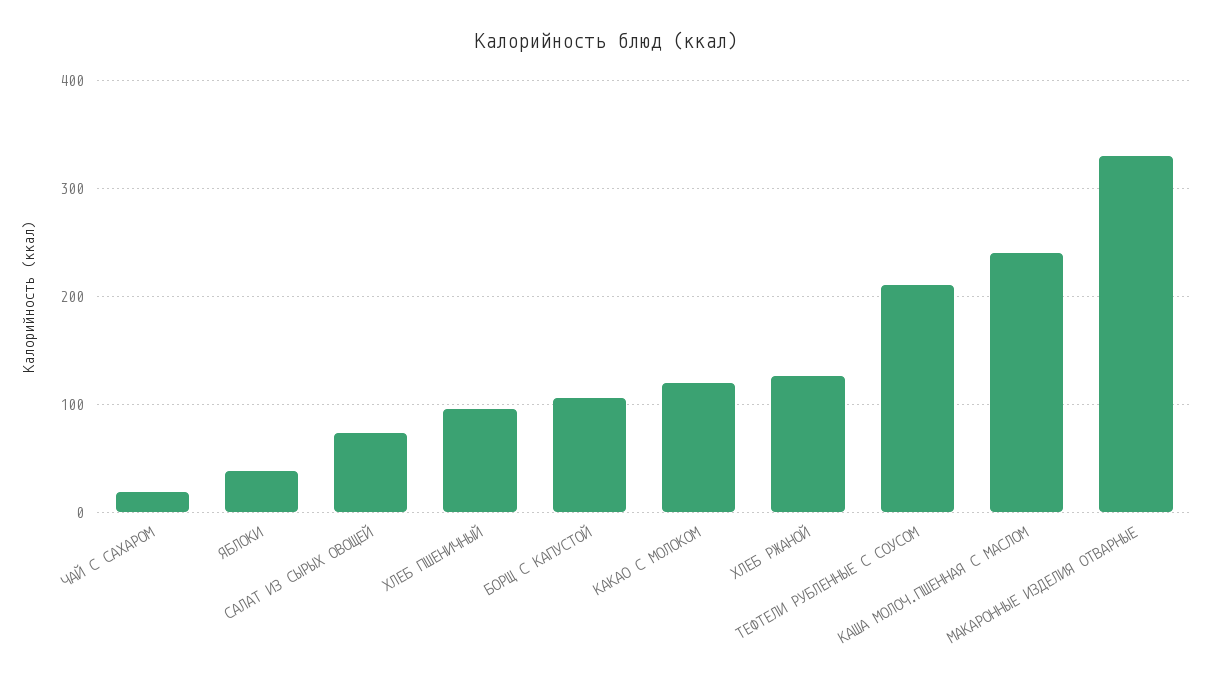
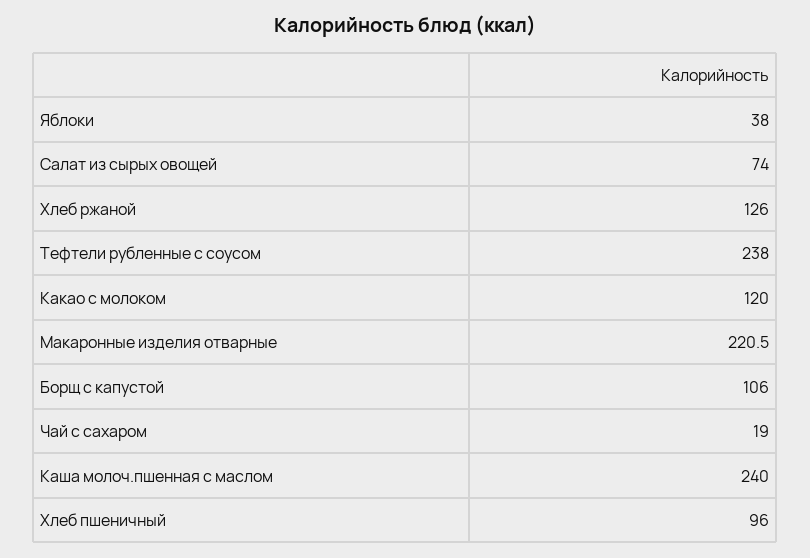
ТЕФТЕЛИ РУБЛЕННЫЕ С СОУСОМ: 210 -> 238
МАКАРОННЫЕ ИЗДЕЛИЯ ОТВАРНЫЕ: 330 -> 220.5

